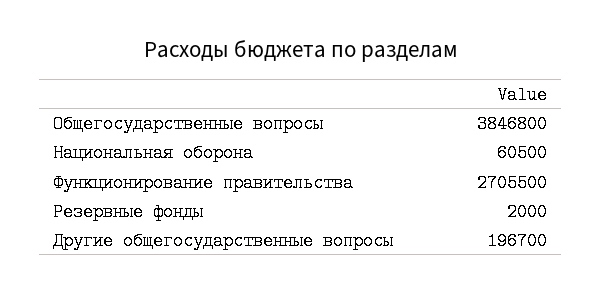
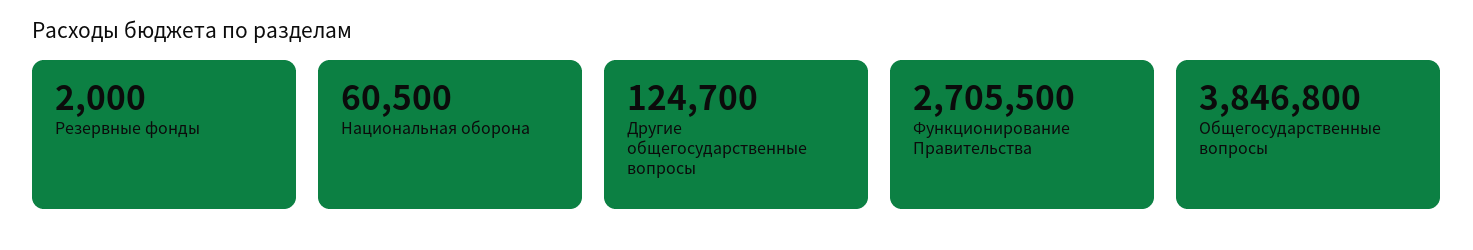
Другие общегосударственные вопросы: 196700 -> 124700

